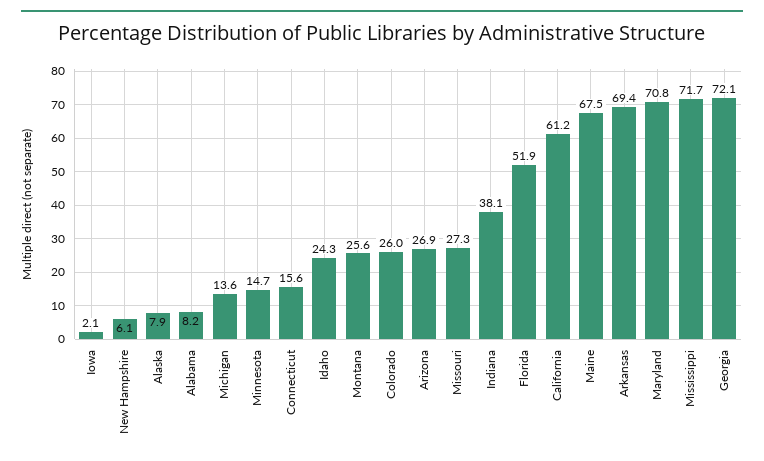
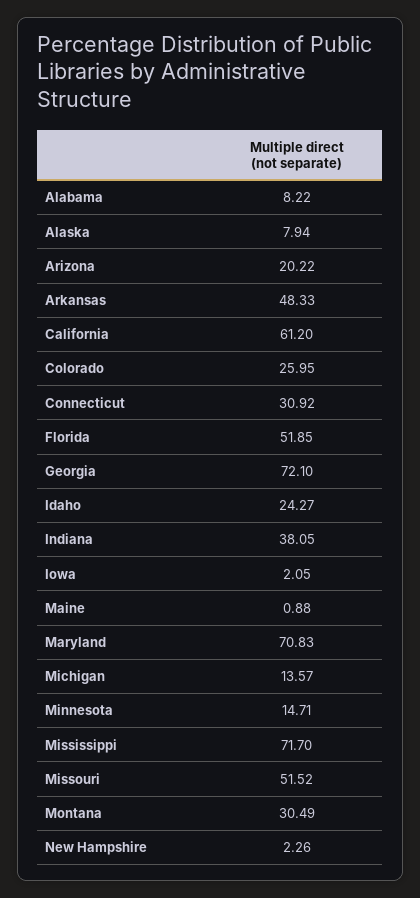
New Hampshire: 6.1 -> 2.26
Connecticut: 15.6 -> 30.92
Montana: 25.6 -> 30.49
Arizona: 26.9 -> 20.22
Missouri: 27.3 -> 51.52
Maine: 67.5 -> 0.88
Arkansas: 69.4 -> 48.33

